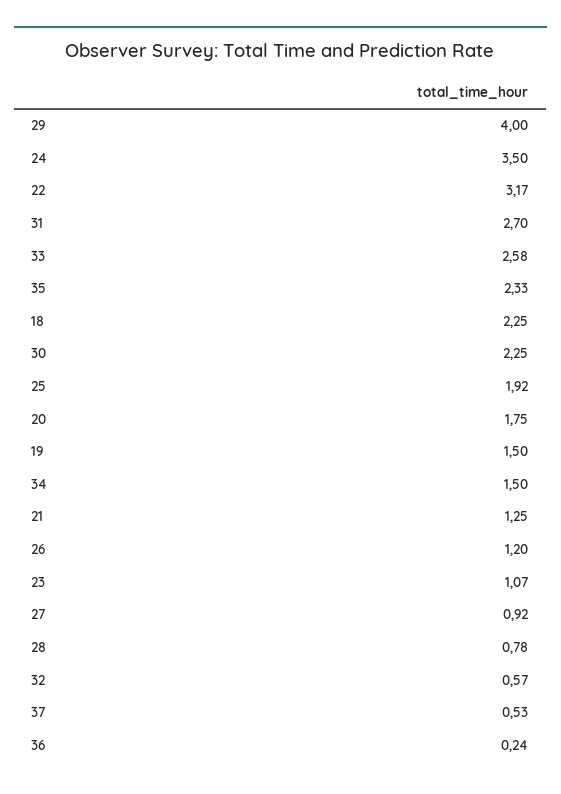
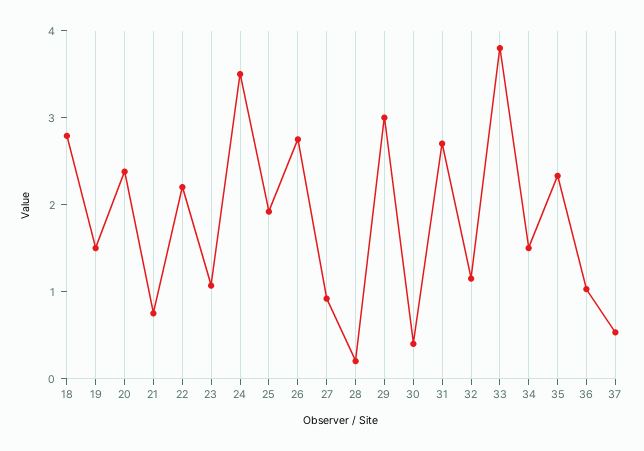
29: 4 -> 3
22: 3.17 -> 2.2
33: 2.58 -> 3.8
18: 2.25 -> 2.8
30: 2.25 -> 0.4
20: 1.75 -> 2.4
21: 1.25 -> 0.8
26: 1.2 -> 2.8
28: 0.78 -> 0.2
32: 0.57 -> 1.2
36: 0.24 -> 1

